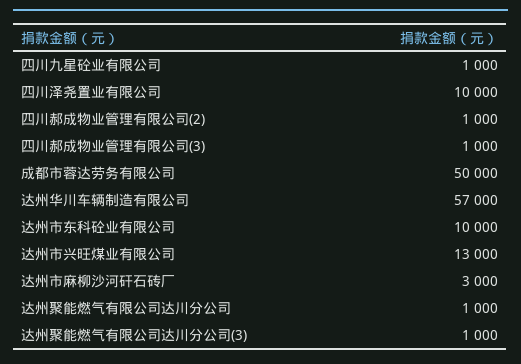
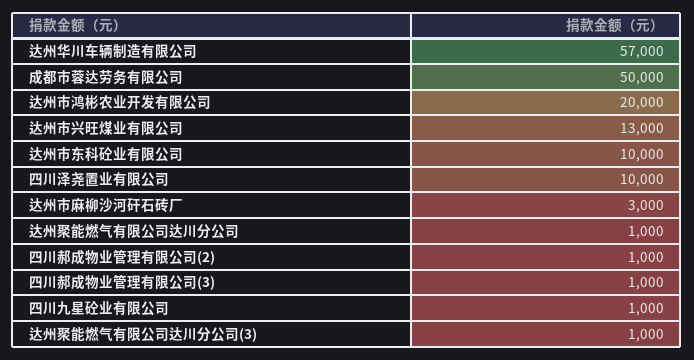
达州市鸿彬农业开发有限公司: none -> 20000

